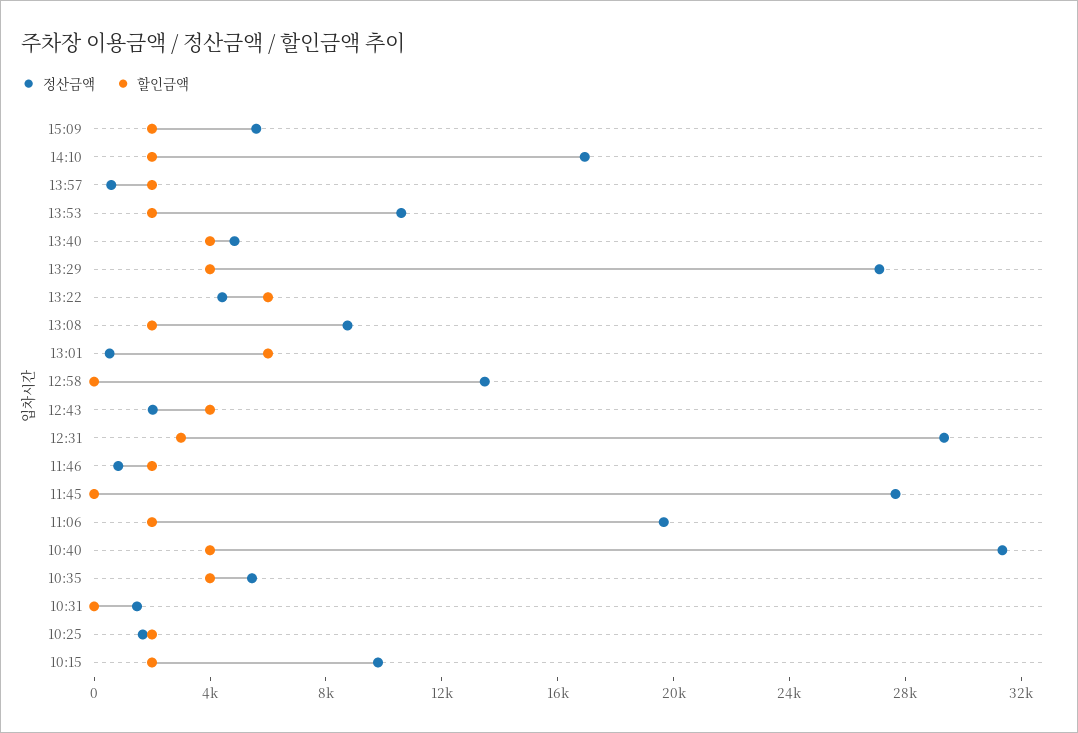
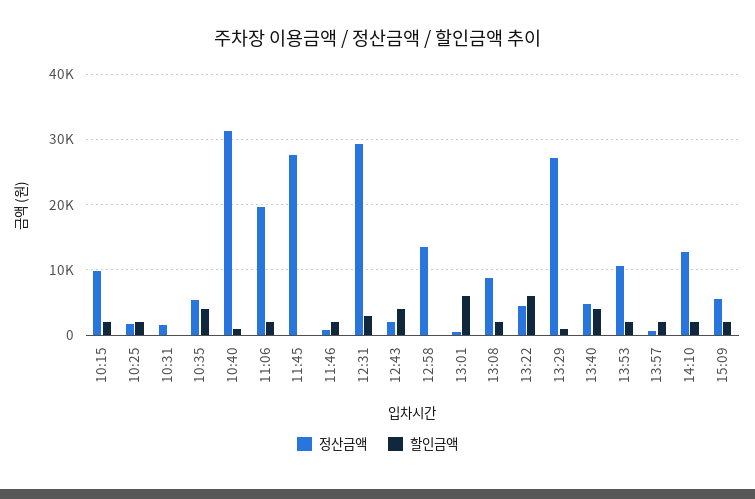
정산금액, 14:10: 17000 -> 13000
할인금액, 13:29: 4000 -> 1000
할인금액, 10:40: 4000 -> 1000

